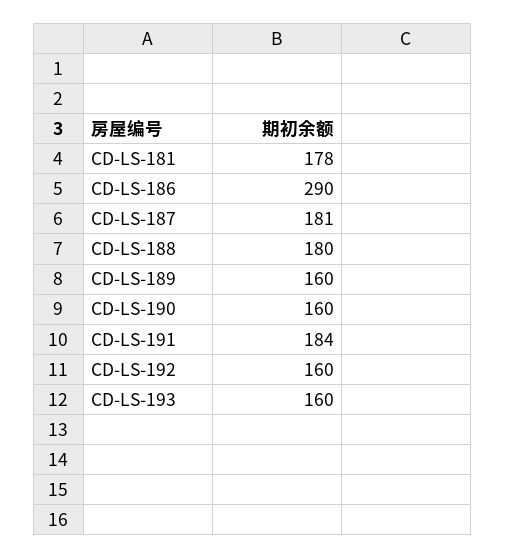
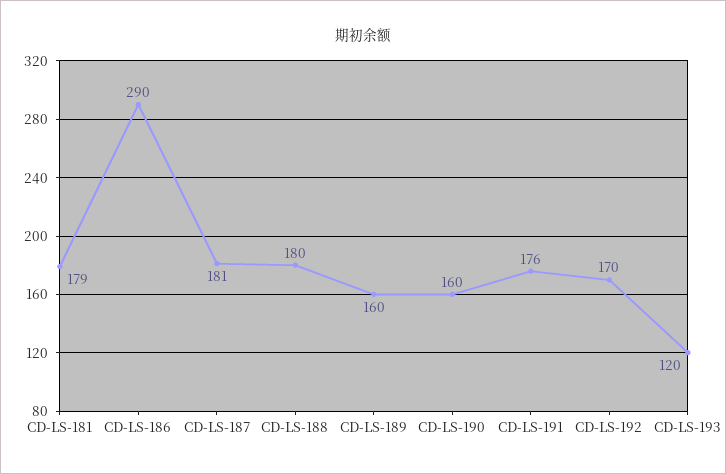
CD-LS-181: 178 -> 179
CD-LS-191: 184 -> 176
CD-LS-192: 160 -> 170
CD-LS-193: 160 -> 120

